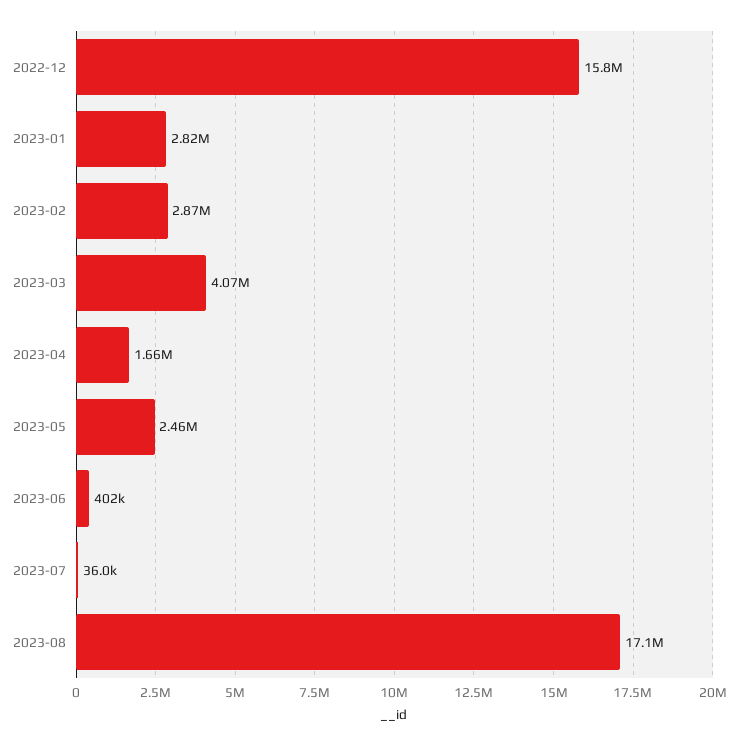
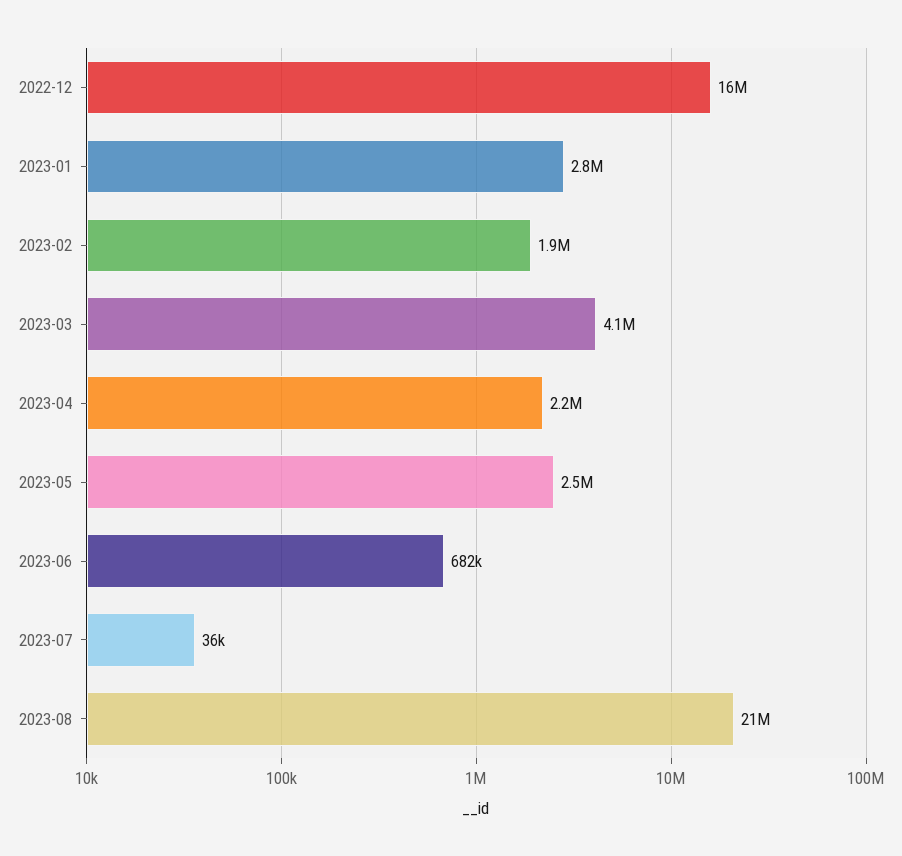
2023-02: 2870000 -> 1900000
2023-04: 1660000 -> 2200000
2023-06: 402000 -> 682000
2023-08: 17100000 -> 21000000

